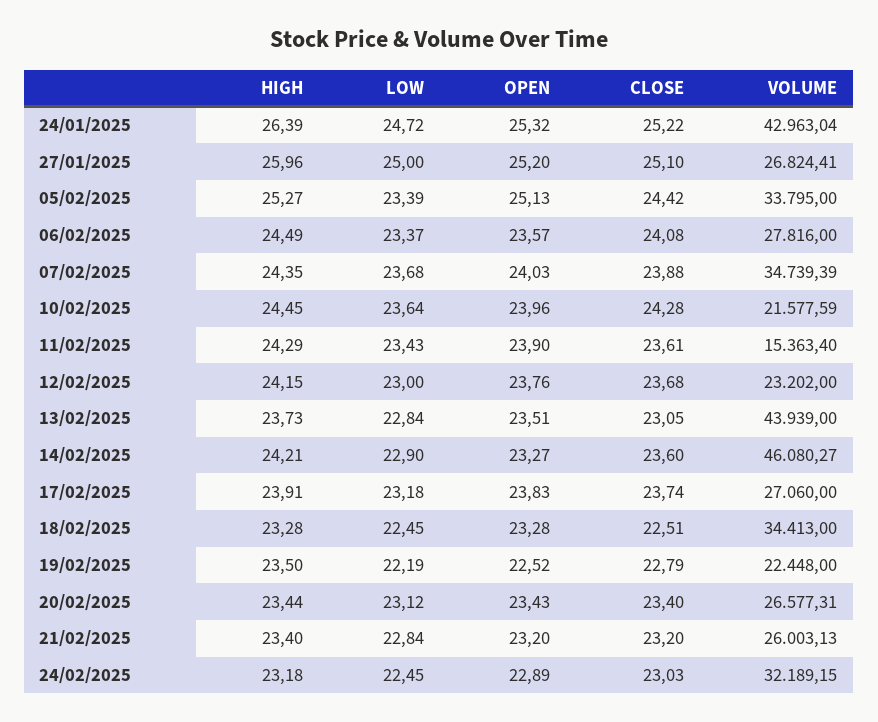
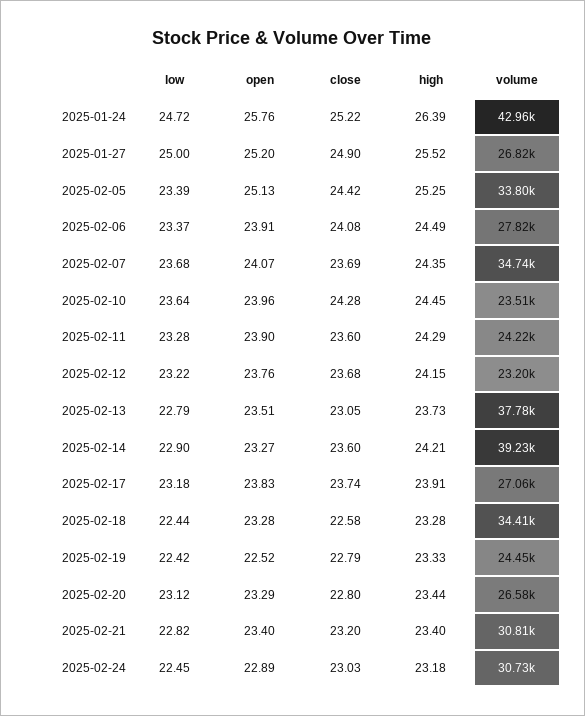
OPEN, 24/01/2025: 25.32 -> 25.76
HIGH, 27/01/2025: 25.96 -> 25.52
CLOSE, 27/01/2025: 25.1 -> 24.9
HIGH, 05/02/2025: 25.27 -> 25.25
OPEN, 06/02/2025: 23.57 -> 23.91
OPEN, 07/02/2025: 24.03 -> 24.07
CLOSE, 07/02/2025: 23.88 -> 23.69
VOLUME, 10/02/2025: 21577.59 -> 23510
LOW, 11/02/2025: 23.43 -> 23.28
CLOSE, 11/02/2025: 23.61 -> 23.6
VOLUME, 11/02/2025: 15363.4 -> 24220
LOW, 12/02/2025: 23 -> 23.22
LOW, 13/02/2025: 22.84 -> 22.79
VOLUME, 13/02/2025: 43939 -> 37780
VOLUME, 14/02/2025: 46080.27 -> 39230
LOW, 18/02/2025: 22.45 -> 22.44
CLOSE, 18/02/2025: 22.51 -> 22.58
HIGH, 19/02/2025: 23.5 -> 23.33
LOW, 19/02/2025: 22.19 -> 22.42
VOLUME, 19/02/2025: 22448 -> 24450
OPEN, 20/02/2025: 23.43 -> 23.29
CLOSE, 20/02/2025: 23.4 -> 22.8
LOW, 21/02/2025: 22.84 -> 22.82
OPEN, 21/02/2025: 23.2 -> 23.4
VOLUME, 21/02/2025: 26003.13 -> 30810
VOLUME, 24/02/2025: 32189.15 -> 30730

